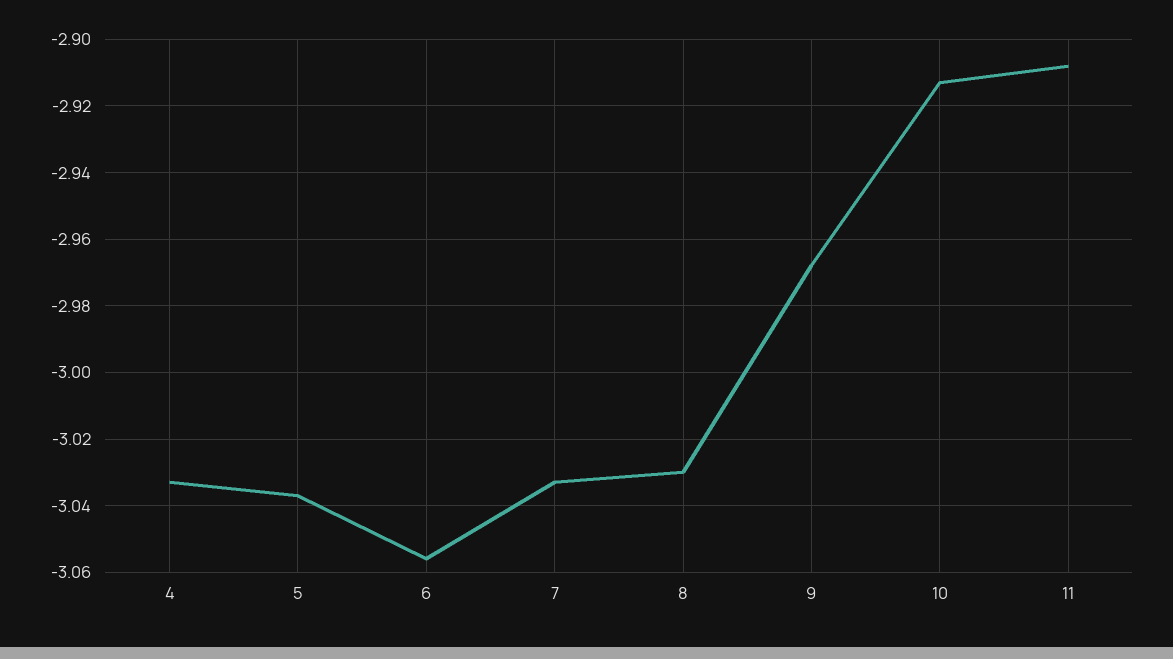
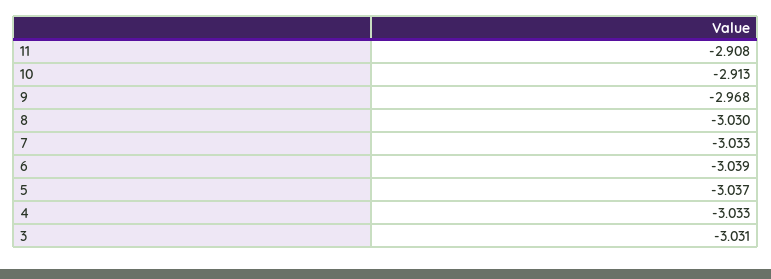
6: -3.055 -> -3.039
3: none -> -3.031

